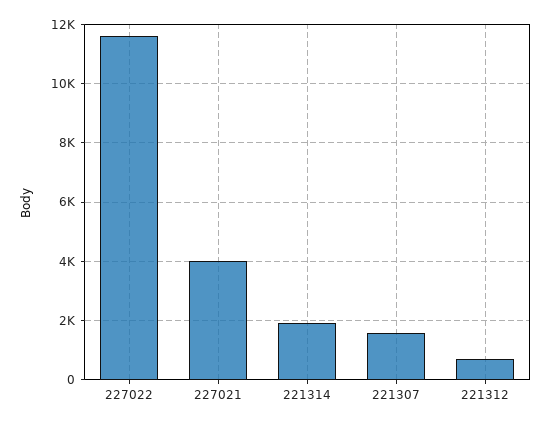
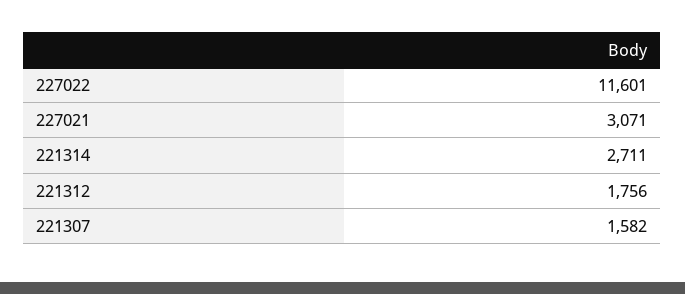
227021: 4000 -> 3071
221314: 2000 -> 2711
221312: 750 -> 1756

